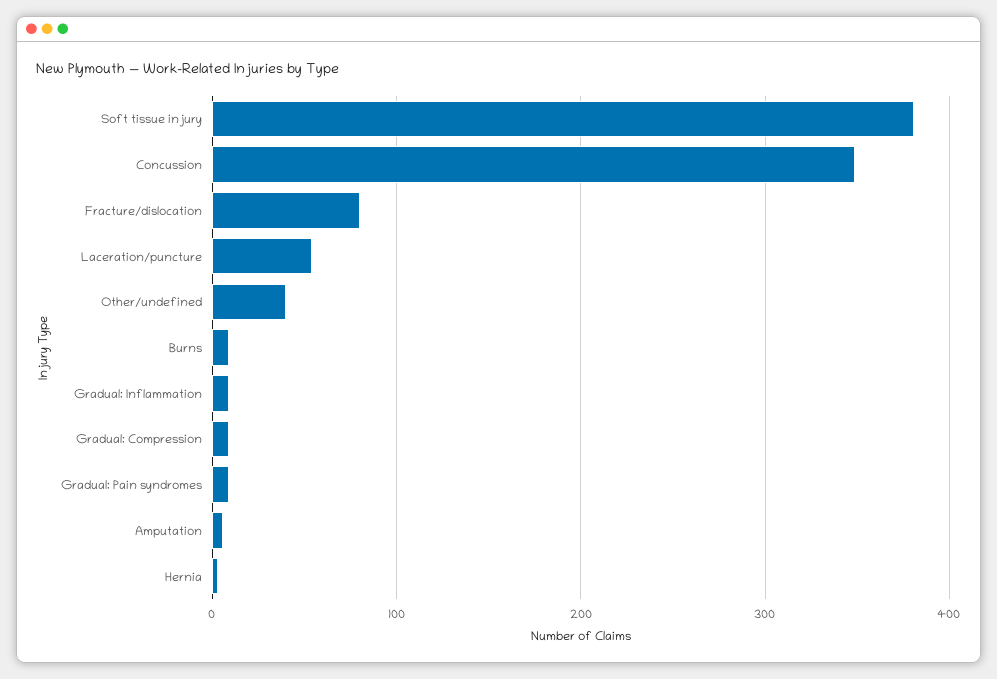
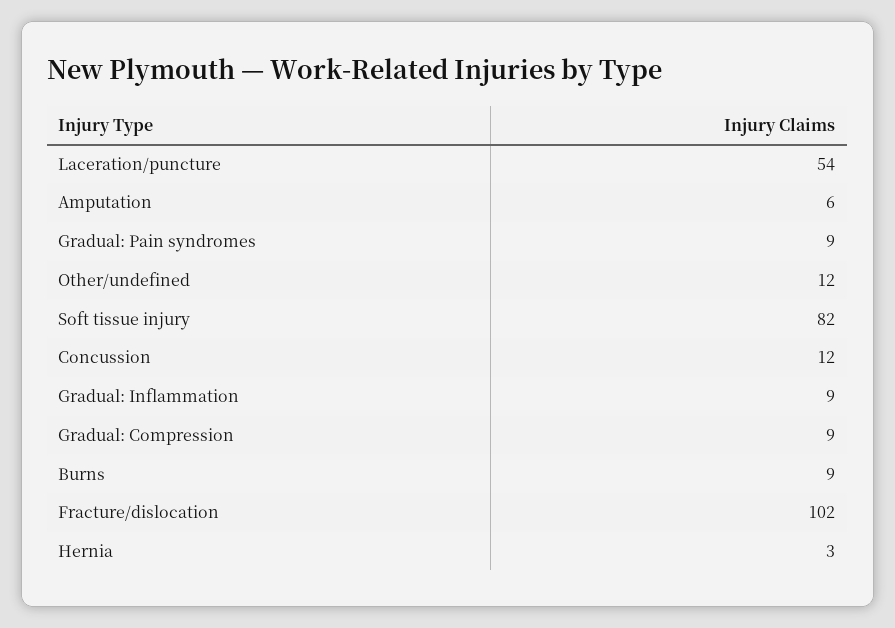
Soft tissue injury: 380 -> 82
Concussion: 350 -> 12
Fracture/dislocation: 80 -> 102
Other/undefined: 40 -> 12

